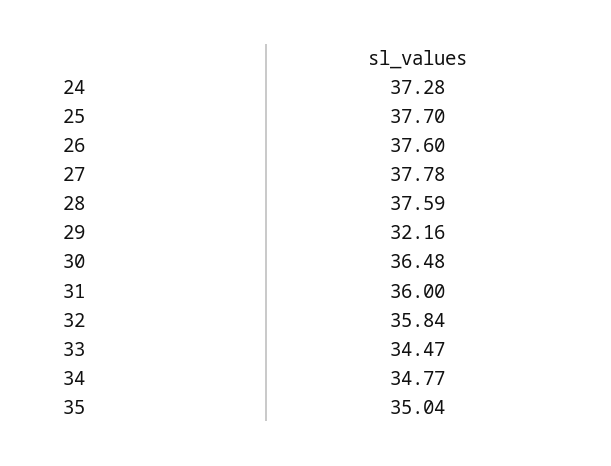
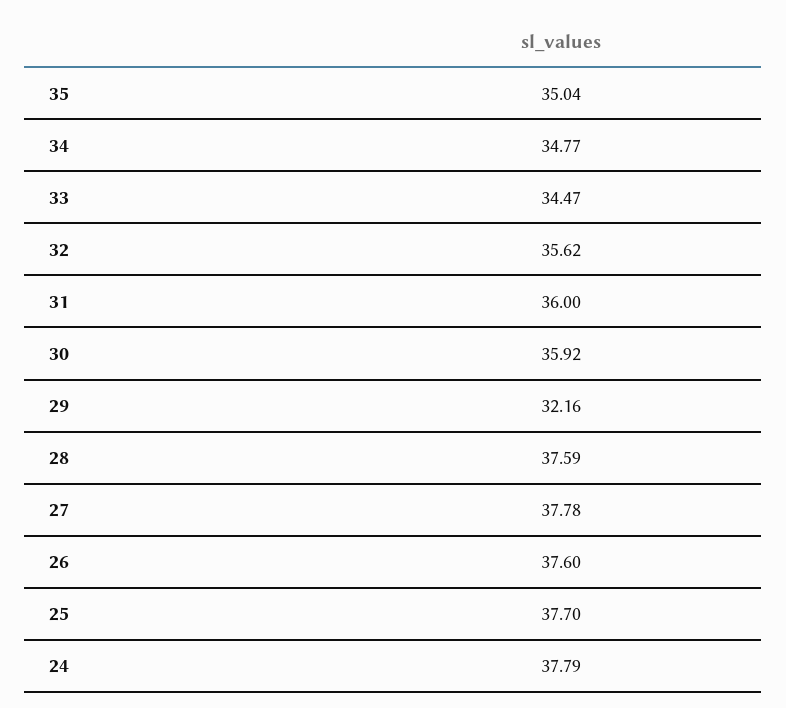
24: 37.28 -> 37.79
30: 36.48 -> 35.92
32: 35.84 -> 35.62

